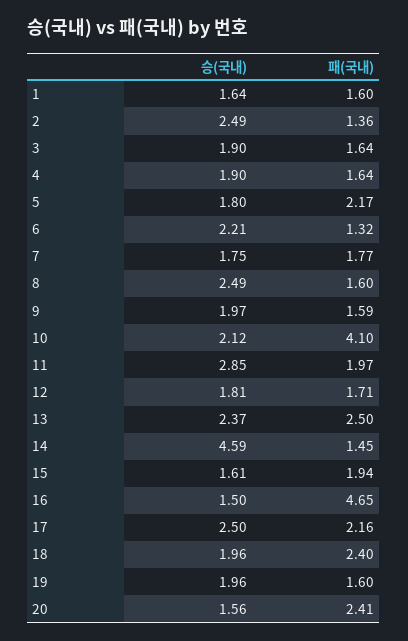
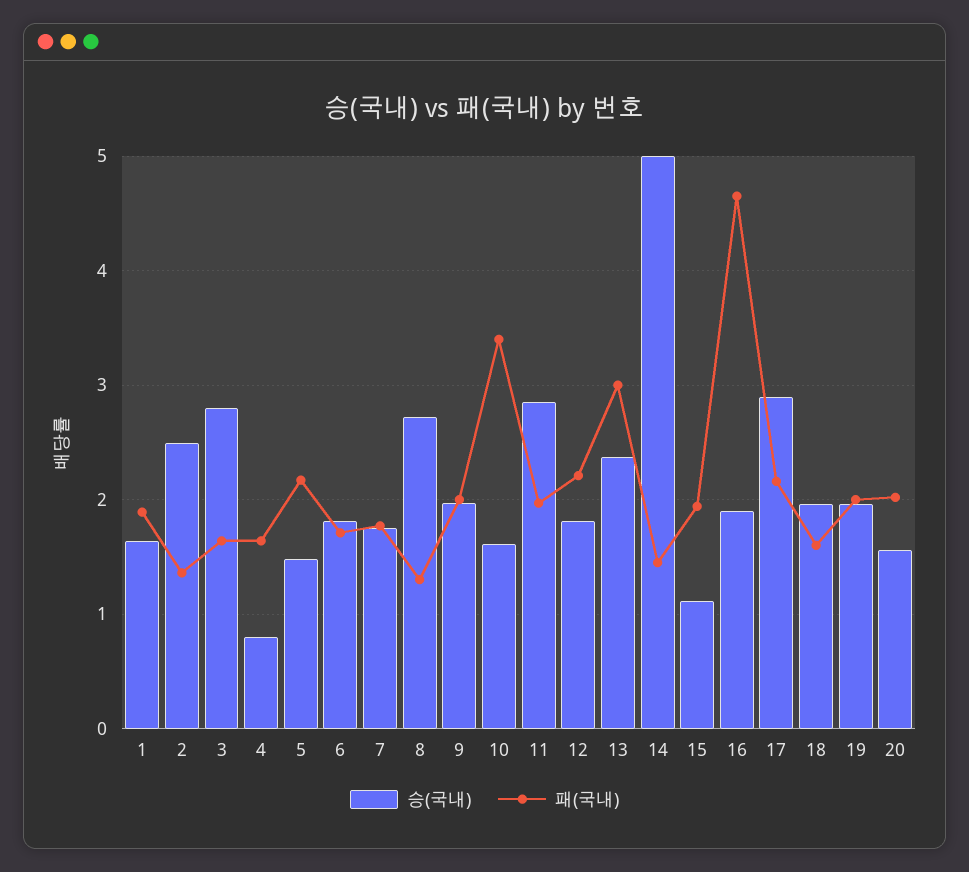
패(국내), 1: 1.6 -> 1.9
승(국내), 3: 1.9 -> 2.8
승(국내), 4: 1.9 -> 0.8
승(국내), 5: 1.8 -> 1.5
승(국내), 6: 2.21 -> 1.8
패(국내), 6: 1.32 -> 1.7
승(국내), 8: 2.49 -> 2.7
패(국내), 8: 1.6 -> 1.3
패(국내), 9: 1.59 -> 2
승(국내), 10: 2.12 -> 1.6
패(국내), 10: 4.1 -> 3.4
패(국내), 12: 1.71 -> 2.2
패(국내), 13: 2.5 -> 3
승(국내), 14: 4.59 -> 5
승(국내), 15: 1.61 -> 1.1
승(국내), 16: 1.5 -> 1.9
승(국내), 17: 2.5 -> 2.9
패(국내), 18: 2.4 -> 1.6
패(국내), 19: 1.6 -> 2
패(국내), 20: 2.41 -> 2

